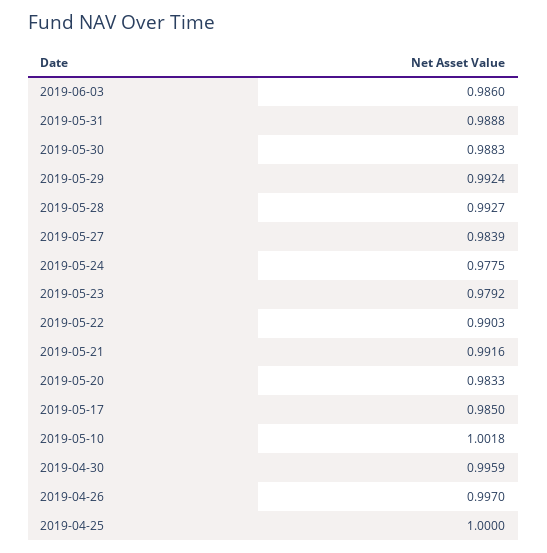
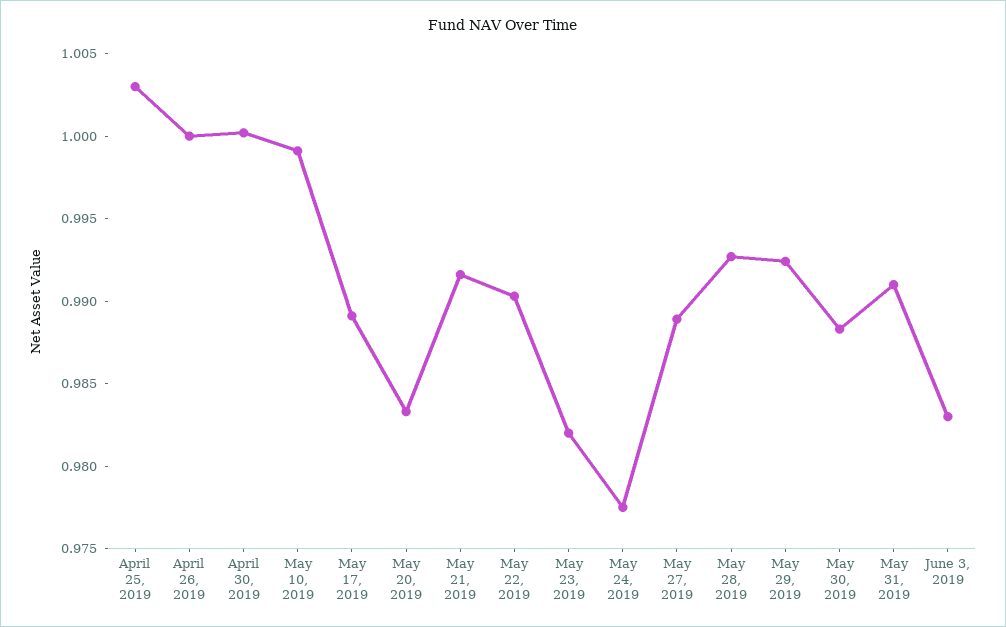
2019-06-03: 0.986 -> 0.983
2019-05-31: 0.9888 -> 0.991
2019-05-27: 0.9839 -> 0.989
2019-05-23: 0.9792 -> 0.982
2019-05-17: 0.985 -> 0.989
2019-05-10: 1.0018 -> 0.999
2019-04-30: 0.9959 -> 1
2019-04-26: 0.997 -> 1
2019-04-25: 1 -> 1.003

